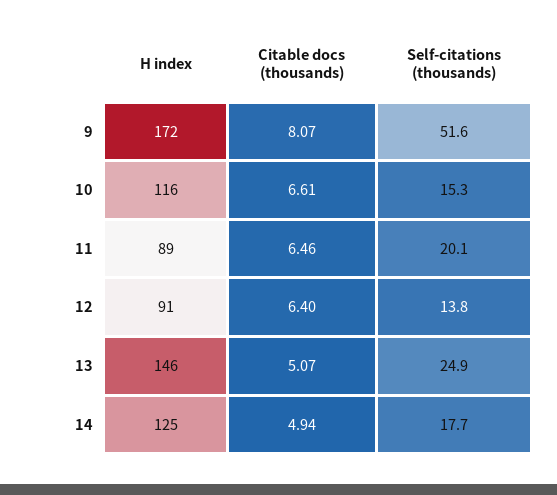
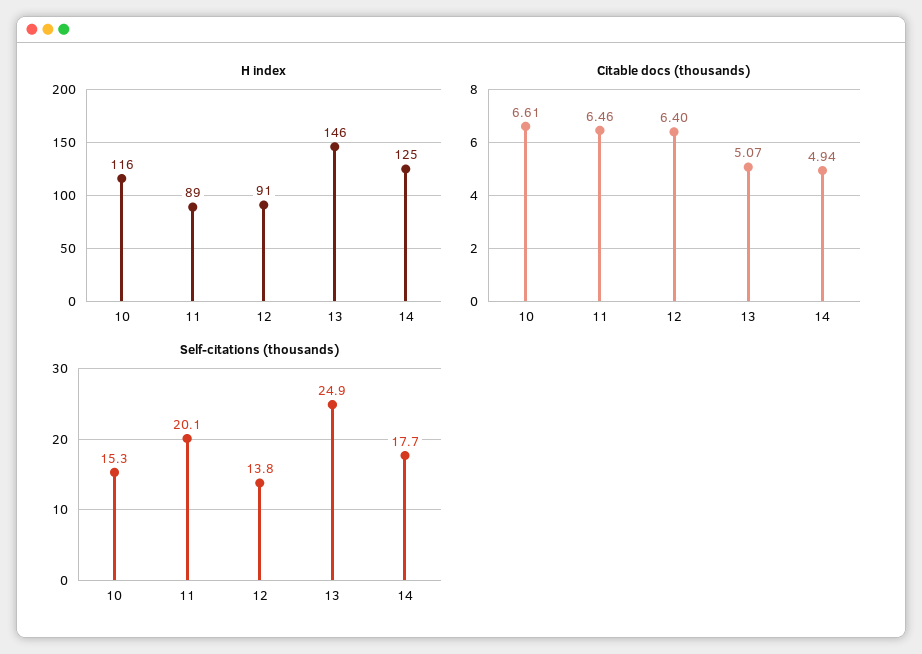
H index, 9: 172 -> none
Citable docs (thousands), 9: 8.07 -> none
Self-citations (thousands), 9: 51.6 -> none

